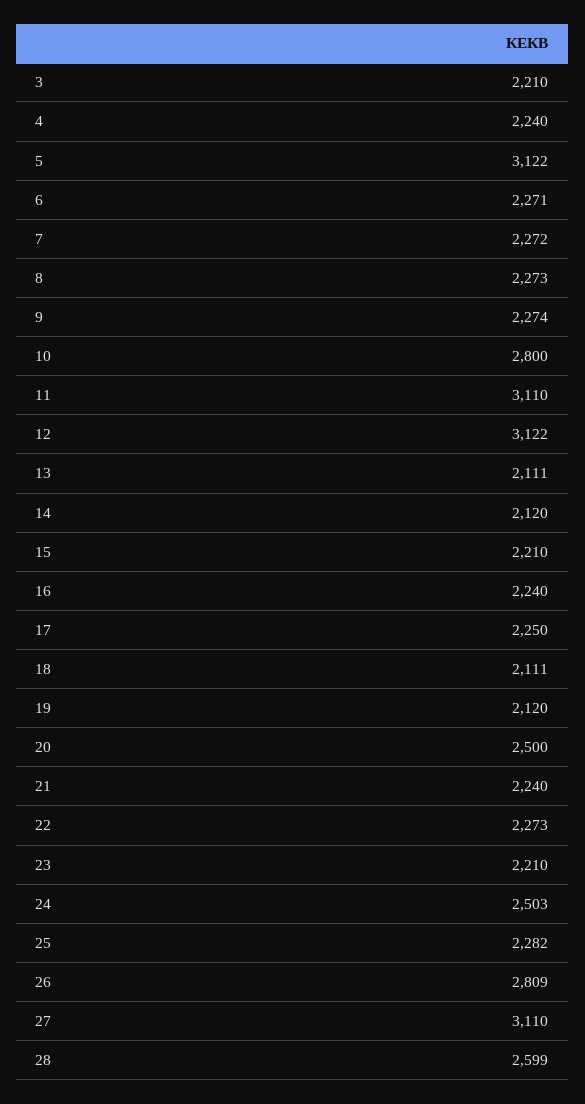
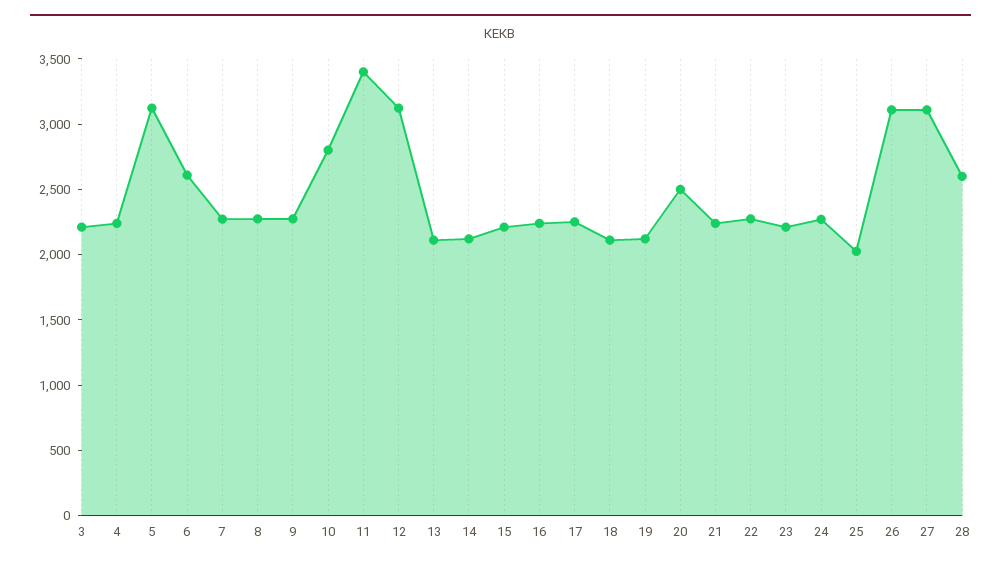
6: 2271 -> 2600
11: 3110 -> 3400
24: 2503 -> 2300
25: 2282 -> 2000
26: 2809 -> 3100

